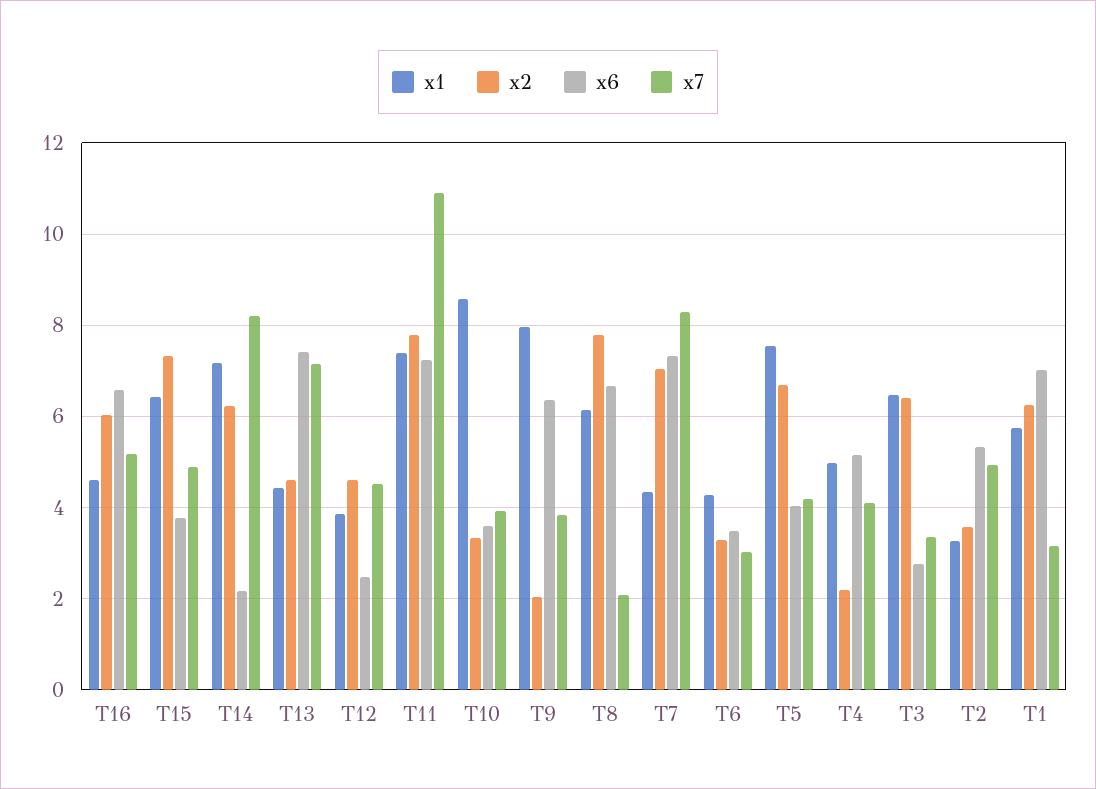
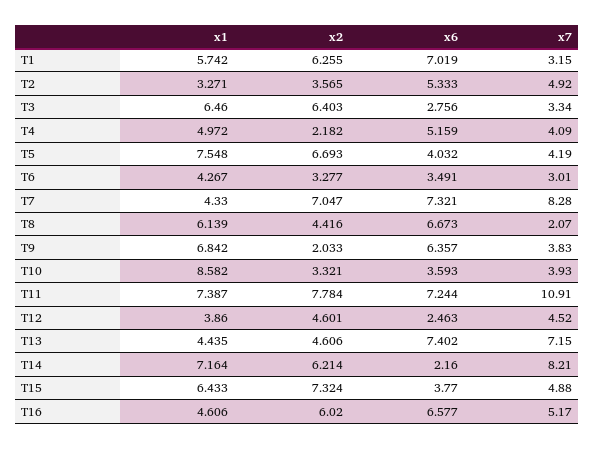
x1, T9: 8 -> 6.842
x2, T8: 7.8 -> 4.416

